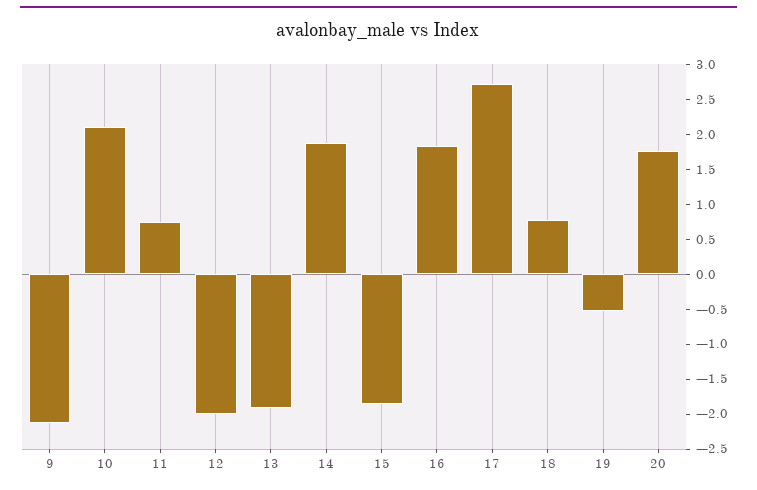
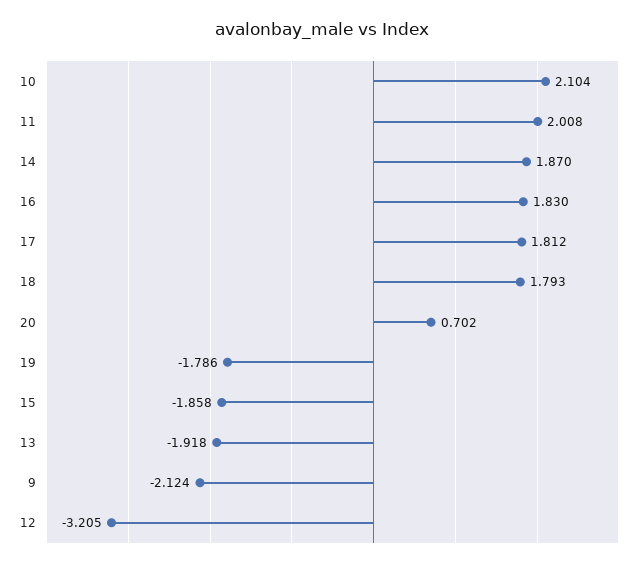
11: 0.75 -> 2.008
12: -2 -> -3.205
17: 2.75 -> 1.812
18: 0.75 -> 1.793
19: -0.5 -> -1.786
20: 1.75 -> 0.702

